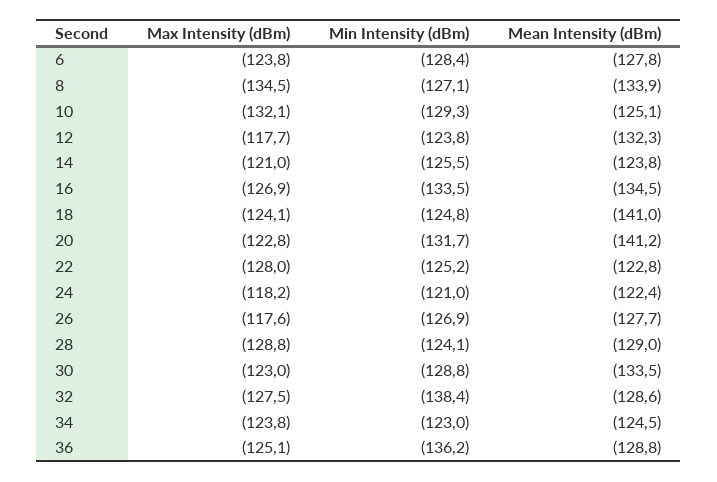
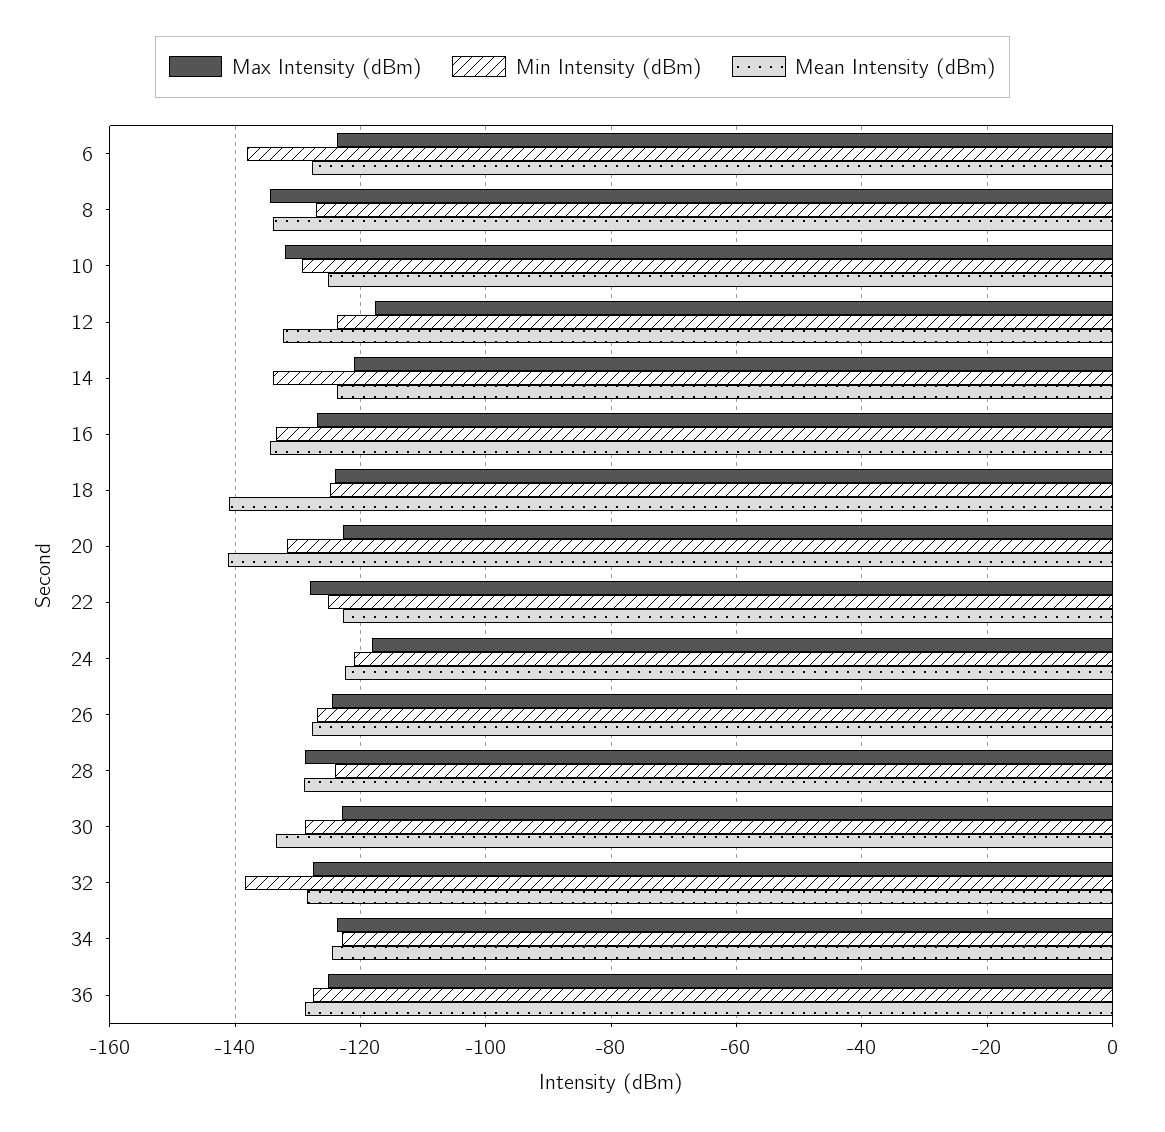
Min Intensity (dBm), 6: -128.4 -> -138
Min Intensity (dBm), 14: -125.5 -> -134
Max Intensity (dBm), 26: -117.6 -> -124
Min Intensity (dBm), 36: -136.2 -> -128

